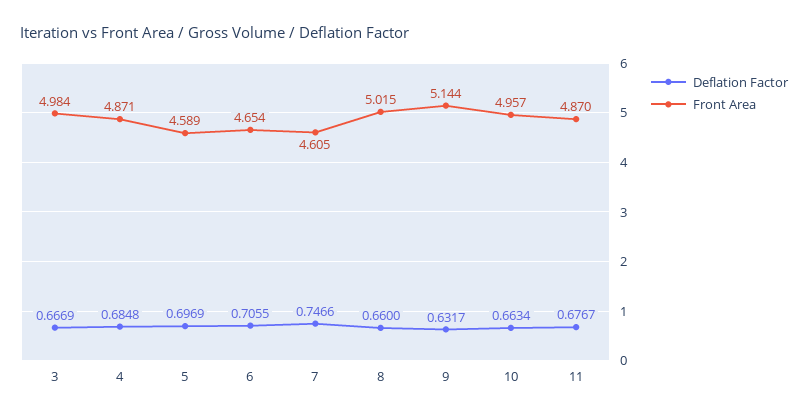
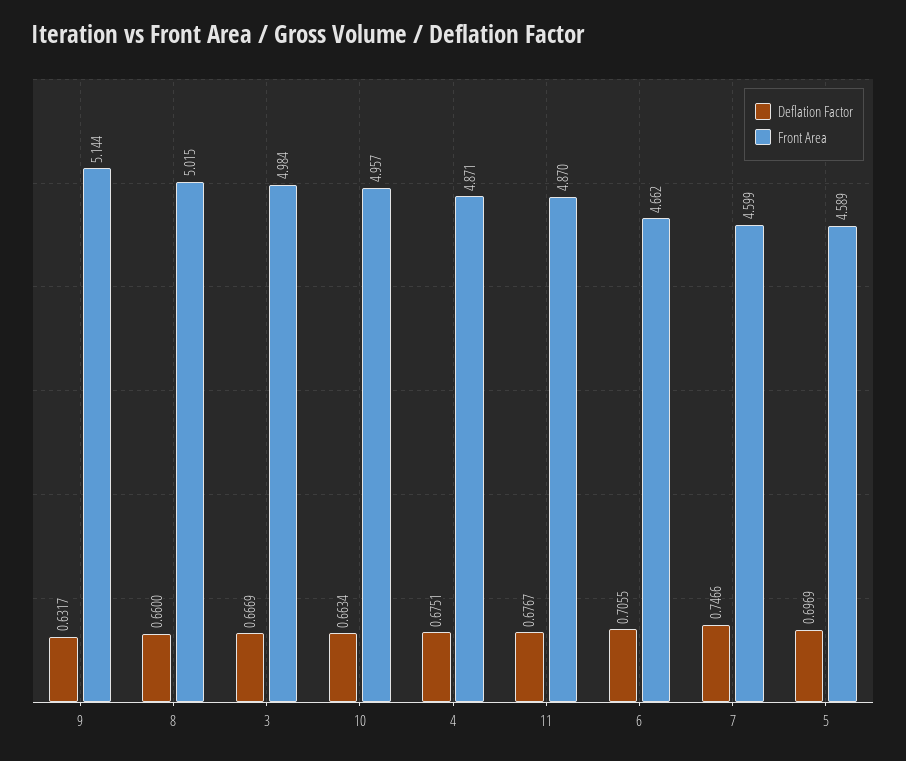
Deflation Factor, 4: 0.6848 -> 0.6751
Front Area, 6: 4.654 -> 4.662
Front Area, 7: 4.605 -> 4.599

